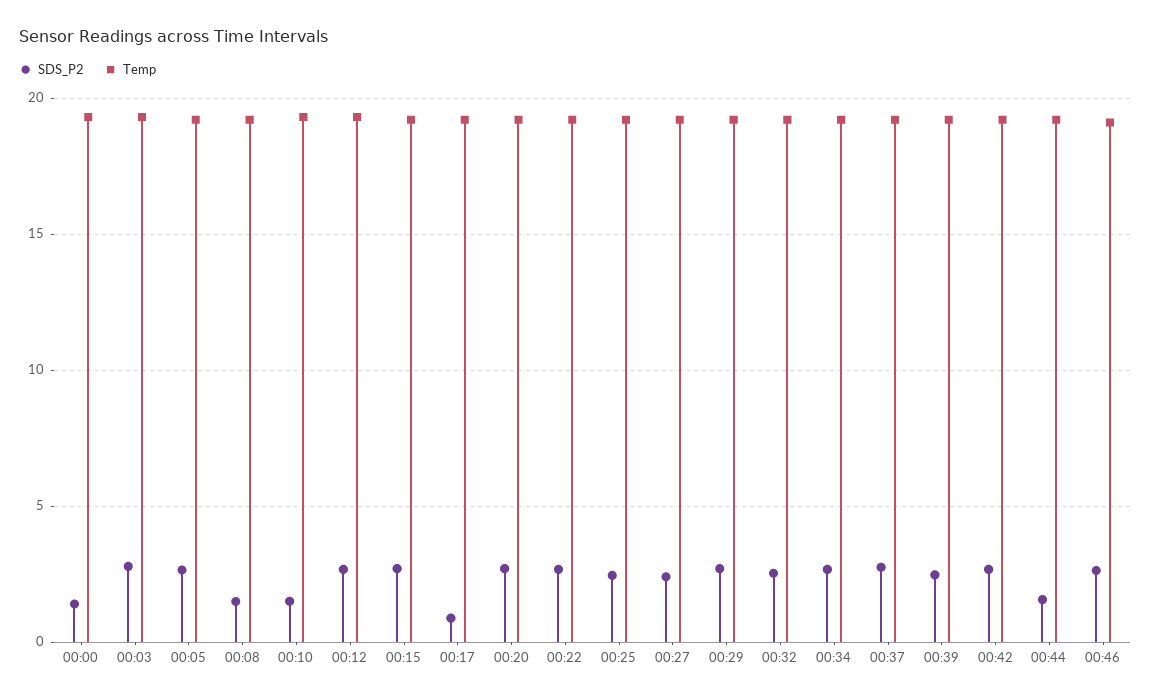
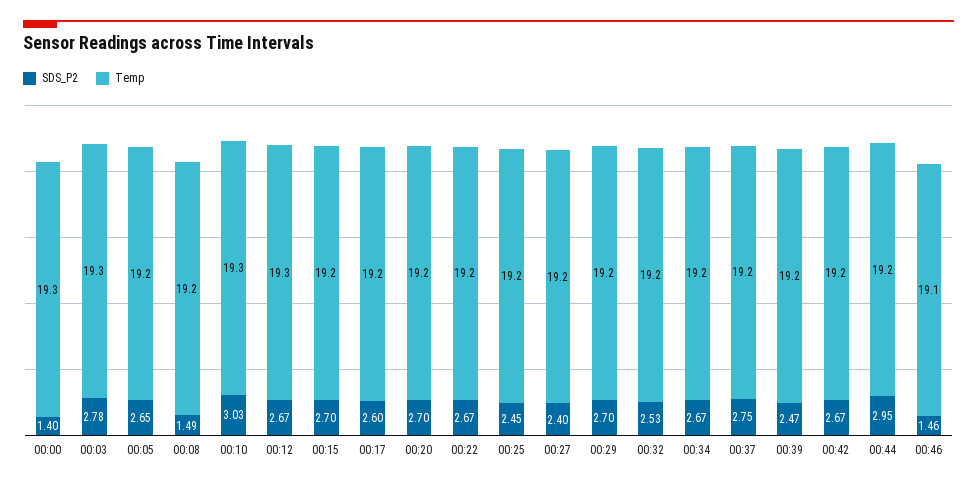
SDS_P2, 00:10: 1.5 -> 3.03
SDS_P2, 00:17: 1 -> 2.6
SDS_P2, 00:44: 1.5 -> 2.95
SDS_P2, 00:46: 2.5 -> 1.46

